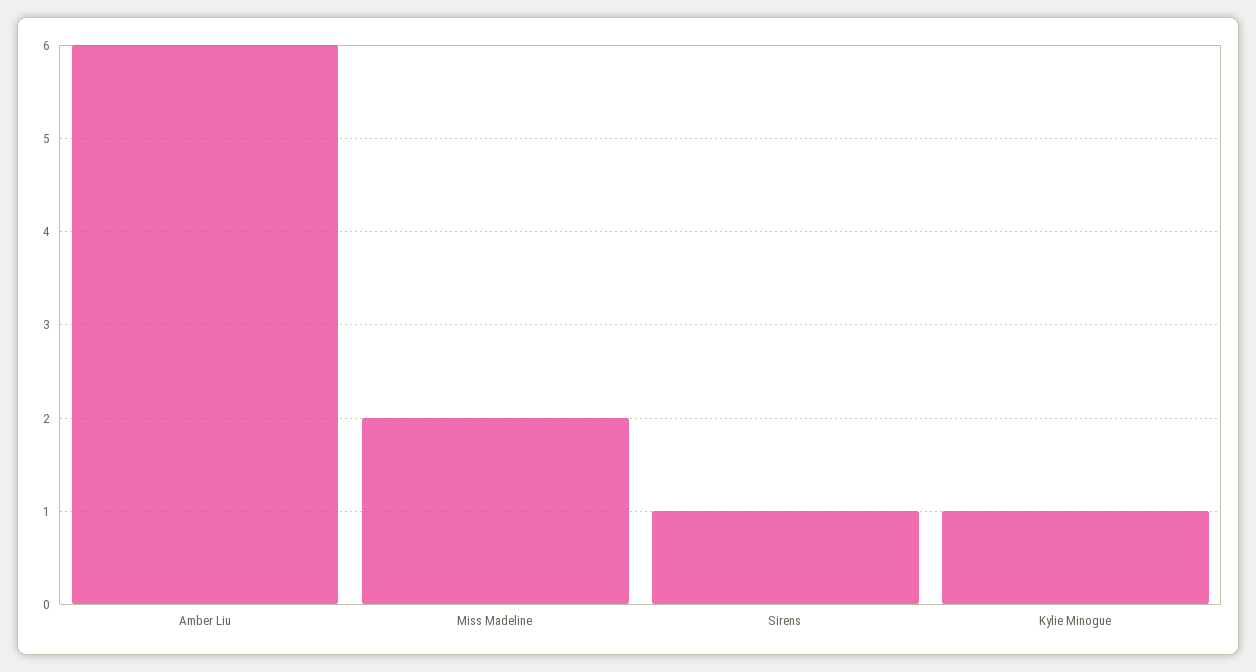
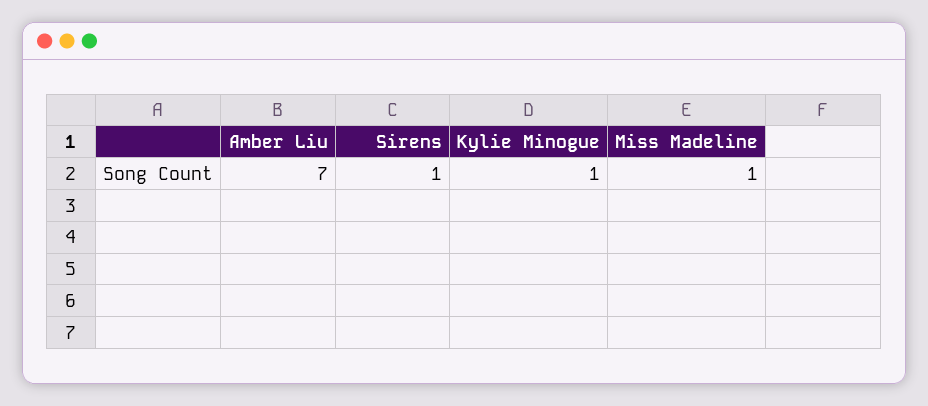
Amber Liu: 6 -> 7
Miss Madeline: 2 -> 1

